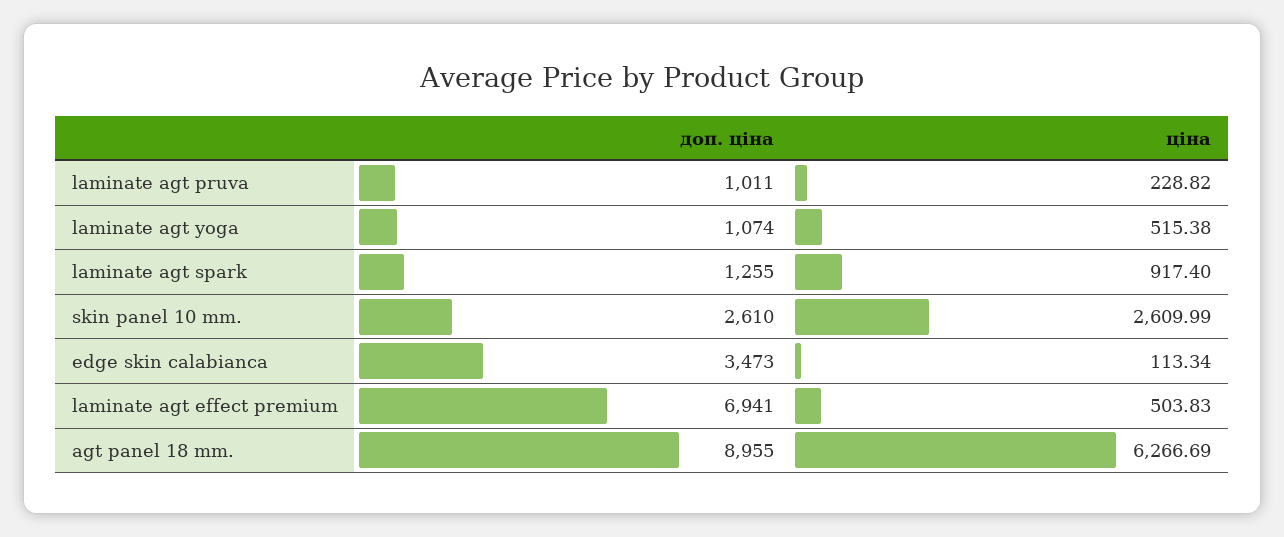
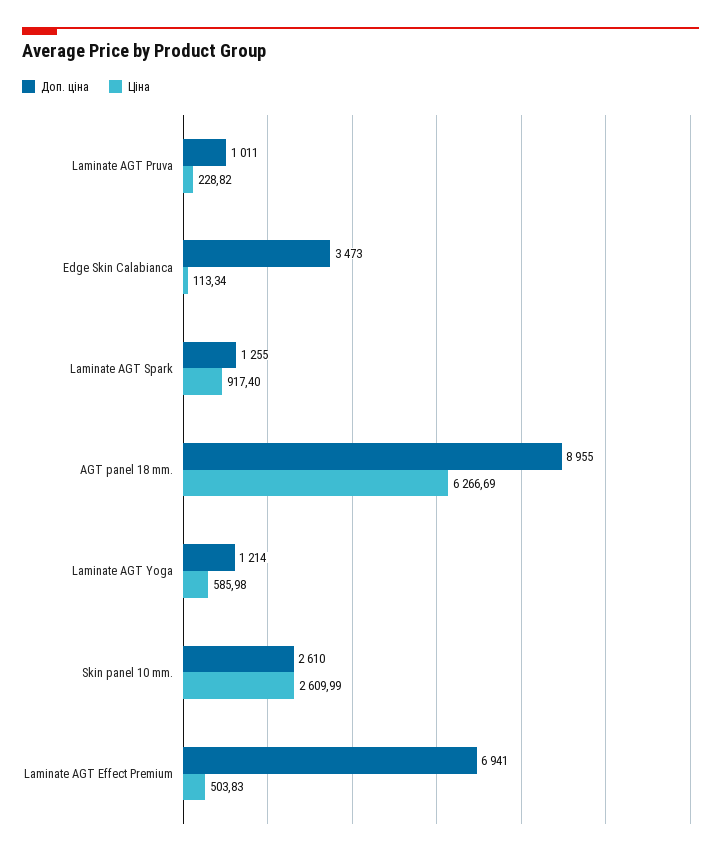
доп. ціна, laminate agt yoga: 1074 -> 1214
ціна, laminate agt yoga: 515.38 -> 585.98

